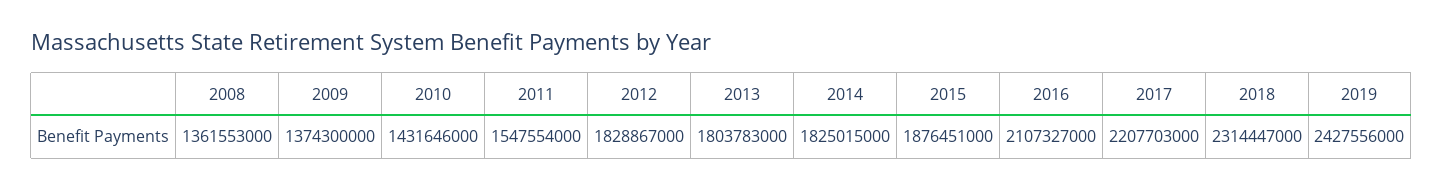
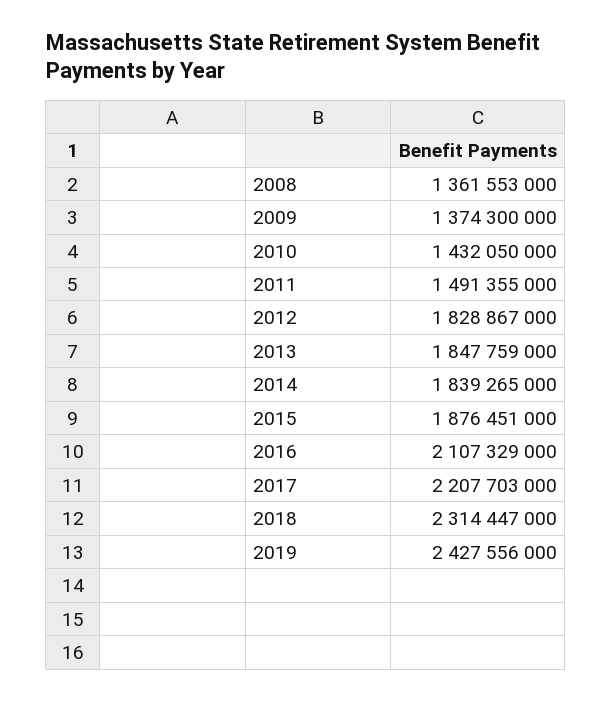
2010: 1431646000 -> 1432050000
2011: 1547554000 -> 1491355000
2013: 1803783000 -> 1847759000
2014: 1825015000 -> 1839265000
2016: 2107327000 -> 2107329000

